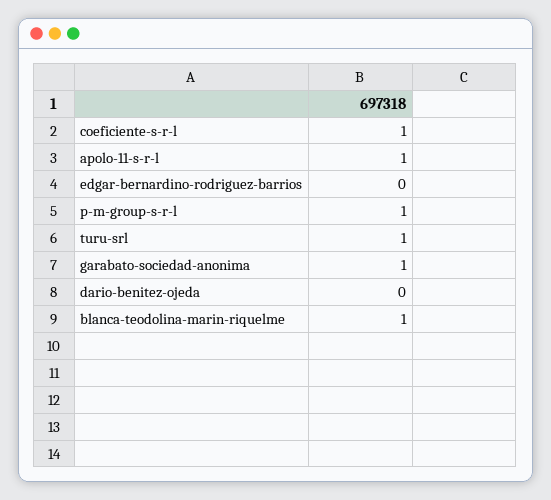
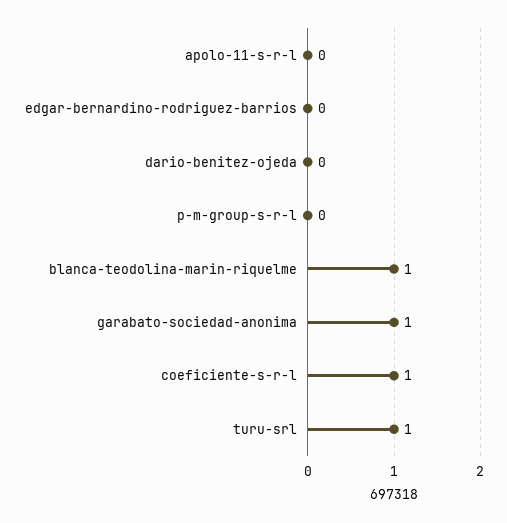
apolo-11-s-r-l: 1 -> 0
p-m-group-s-r-l: 1 -> 0

